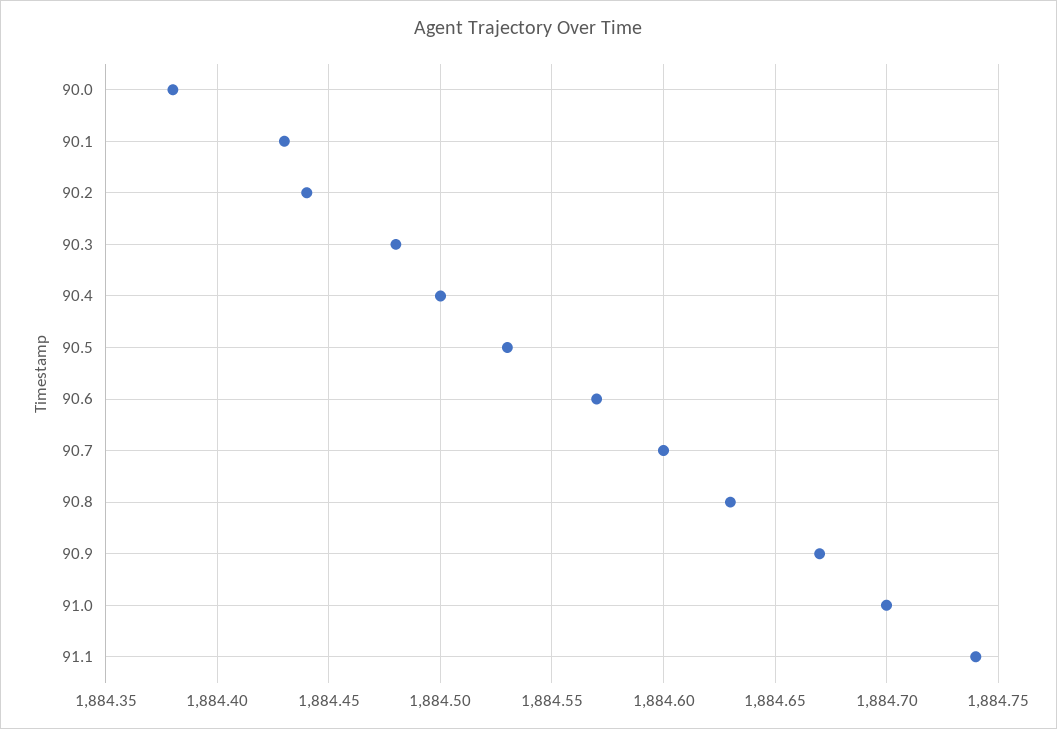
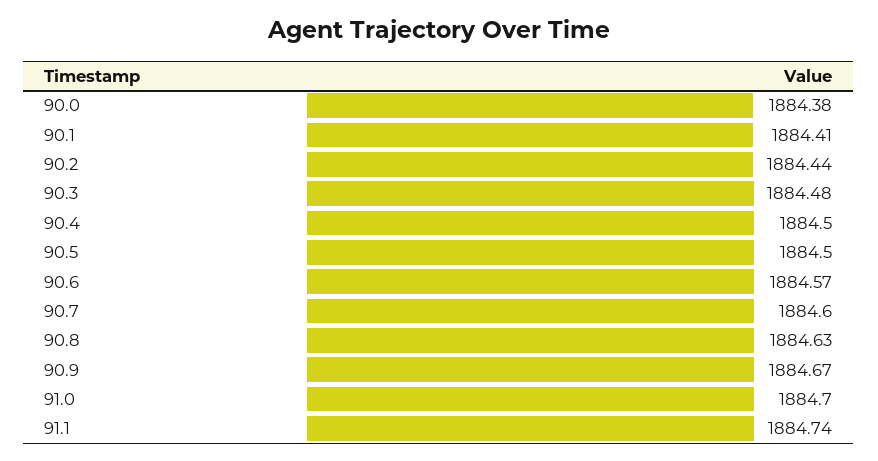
90.1: 1884.43 -> 1884.41
90.5: 1884.53 -> 1884.5

